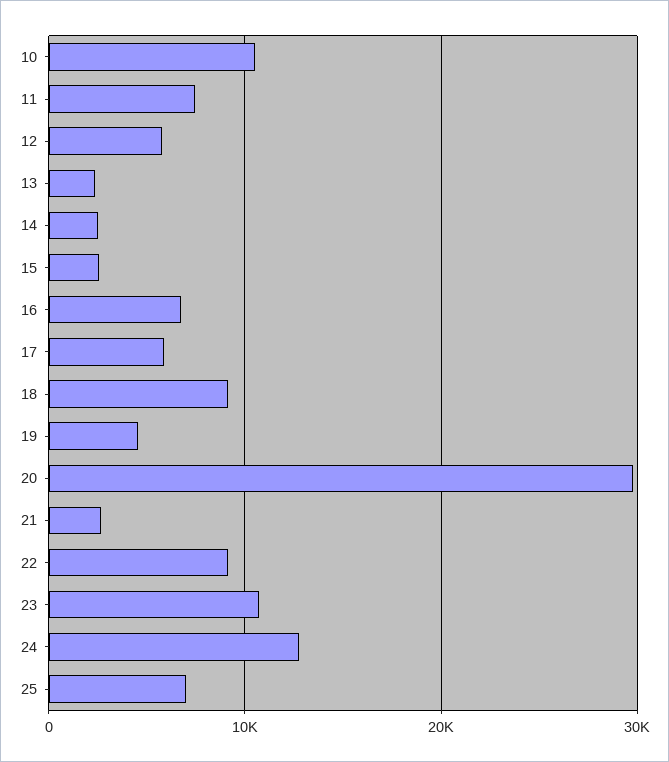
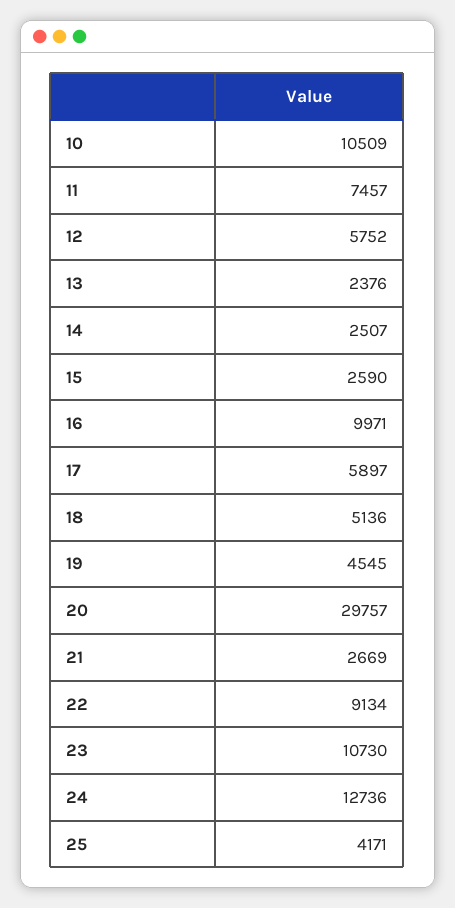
16: 7000 -> 9971
18: 9000 -> 5136
25: 7000 -> 4171

